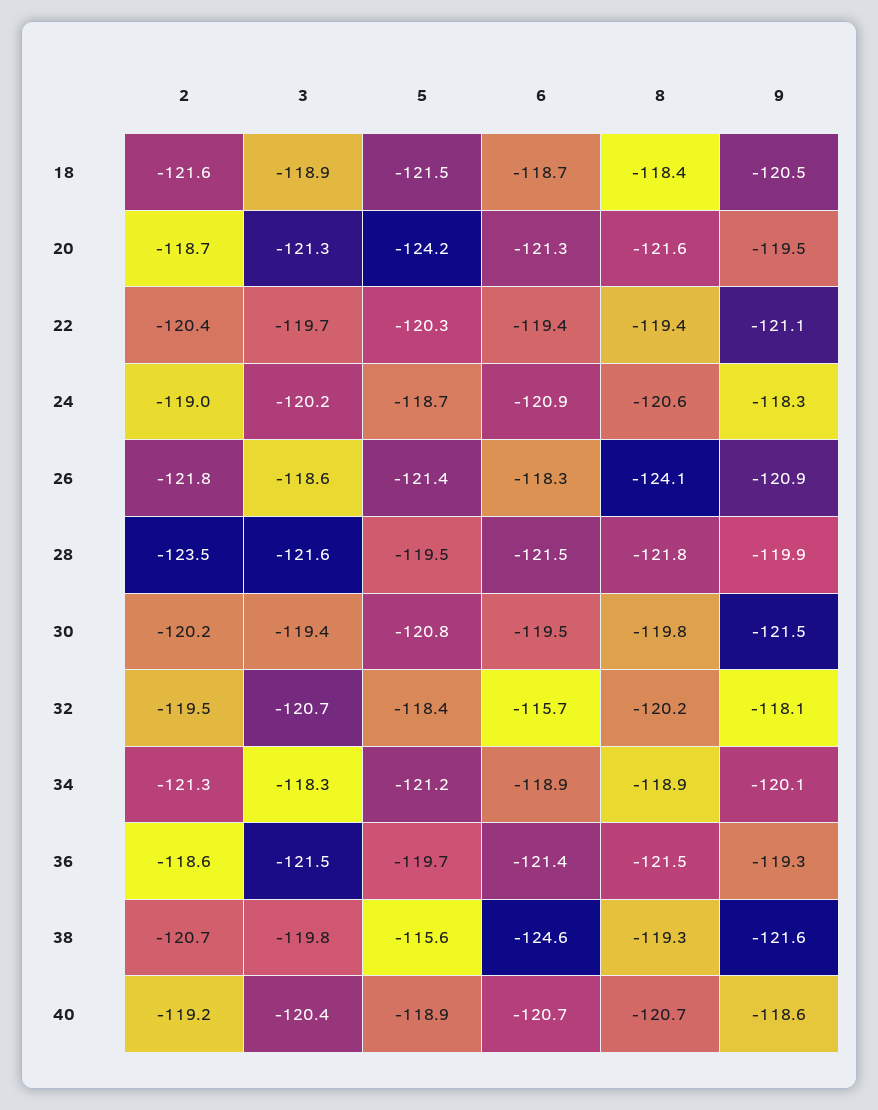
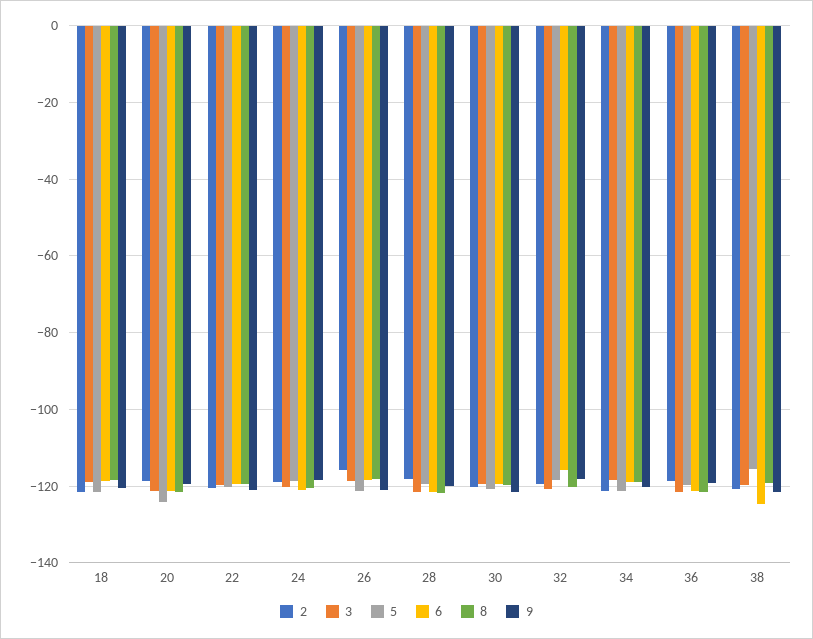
2, 26: -121.8 -> -116
8, 26: -124.1 -> -118
2, 28: -123.5 -> -118
2, 40: -119.2 -> none
3, 40: -120.4 -> none
5, 40: -118.9 -> none
6, 40: -120.7 -> none
8, 40: -120.7 -> none
9, 40: -118.6 -> none

